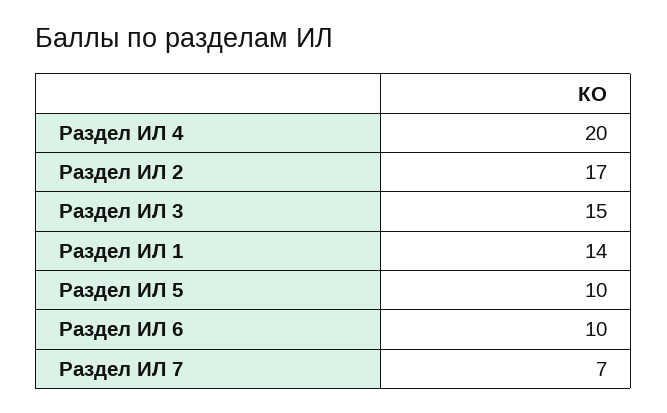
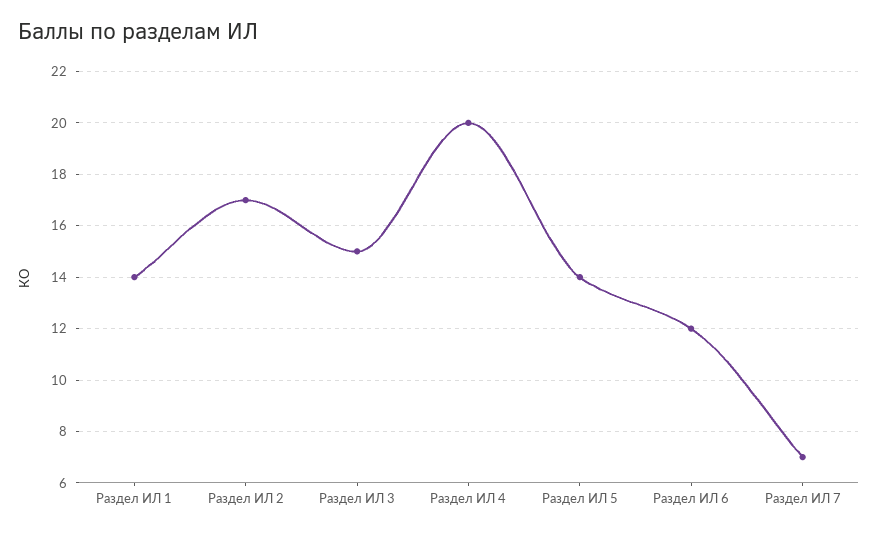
Раздел ИЛ 5: 10 -> 14
Раздел ИЛ 6: 10 -> 12

